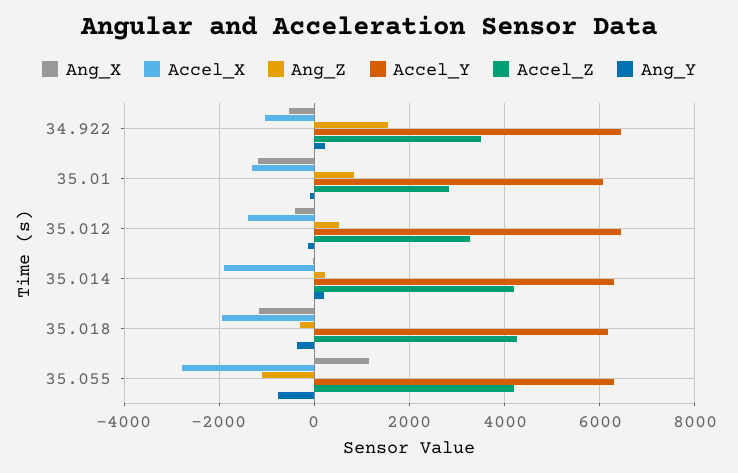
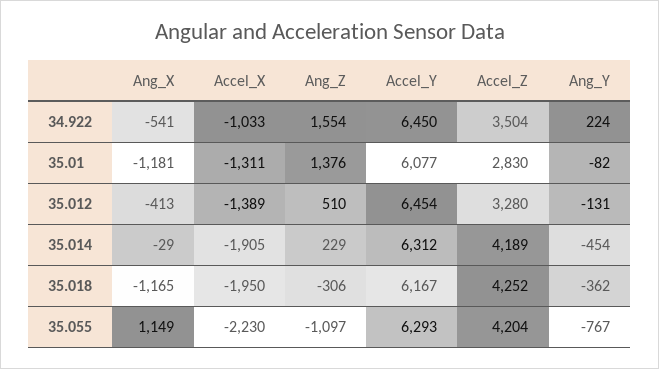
Ang_Z, 35.01: 800 -> 1376
Ang_Y, 35.014: 200 -> -454
Accel_X, 35.055: -2800 -> -2230

